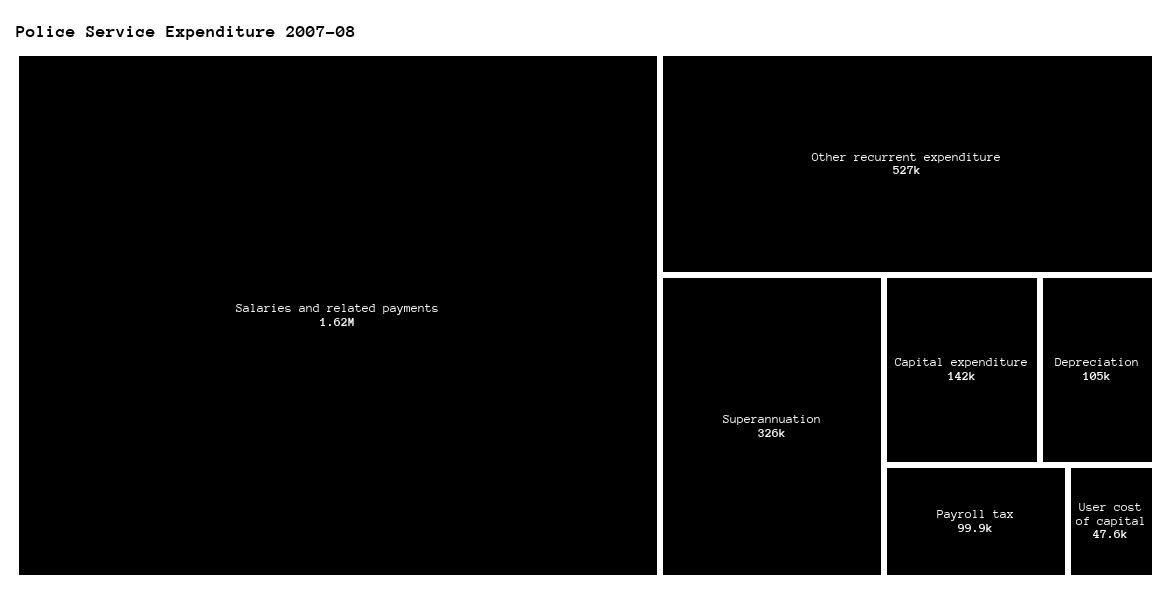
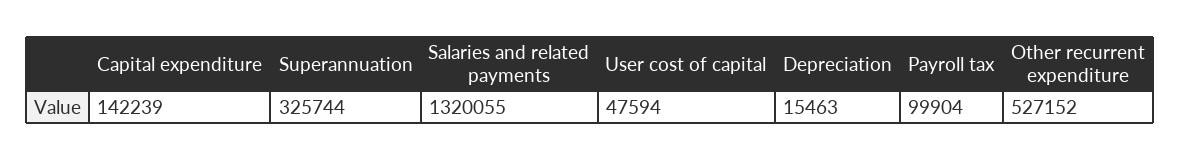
Salaries and related payments: 1620000 -> 1320055
Depreciation: 105000 -> 15463

